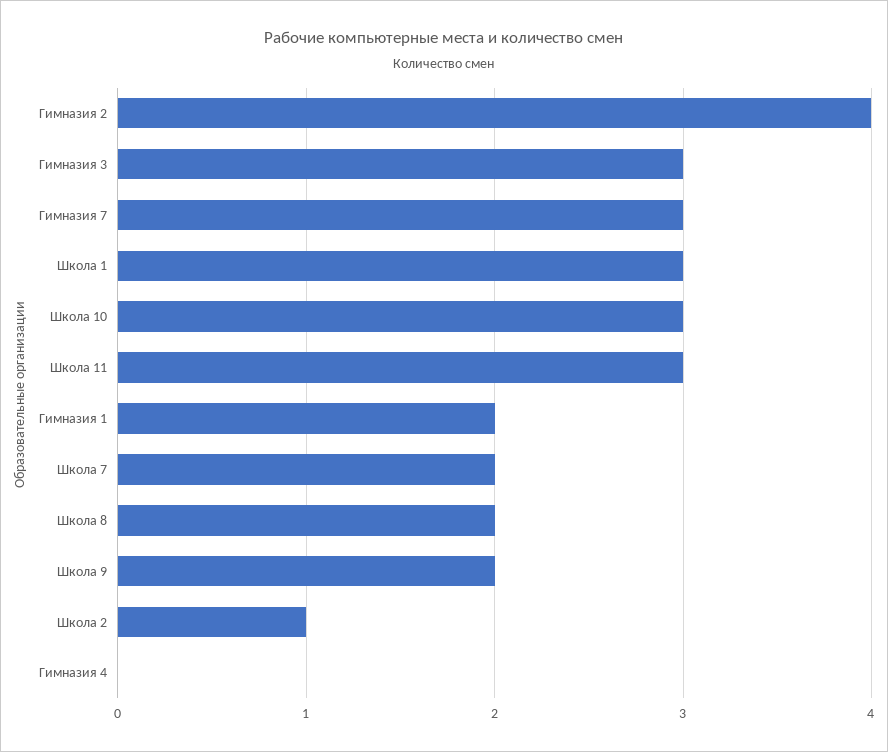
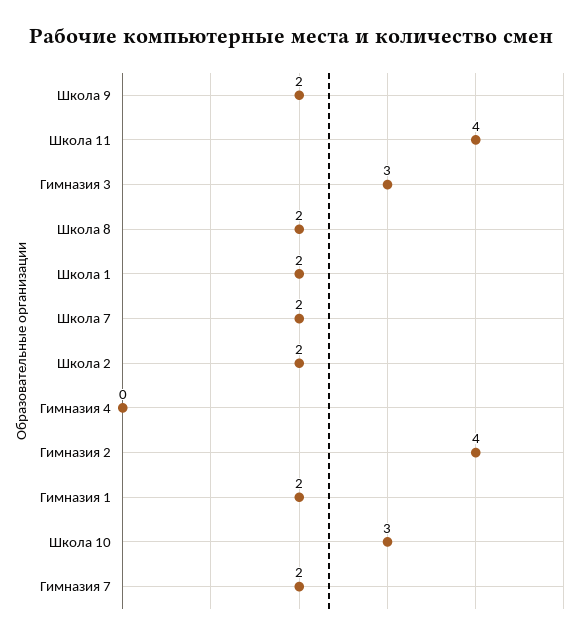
Гимназия 7: 3 -> 2
Школа 1: 3 -> 2
Школа 11: 3 -> 4
Школа 2: 1 -> 2

